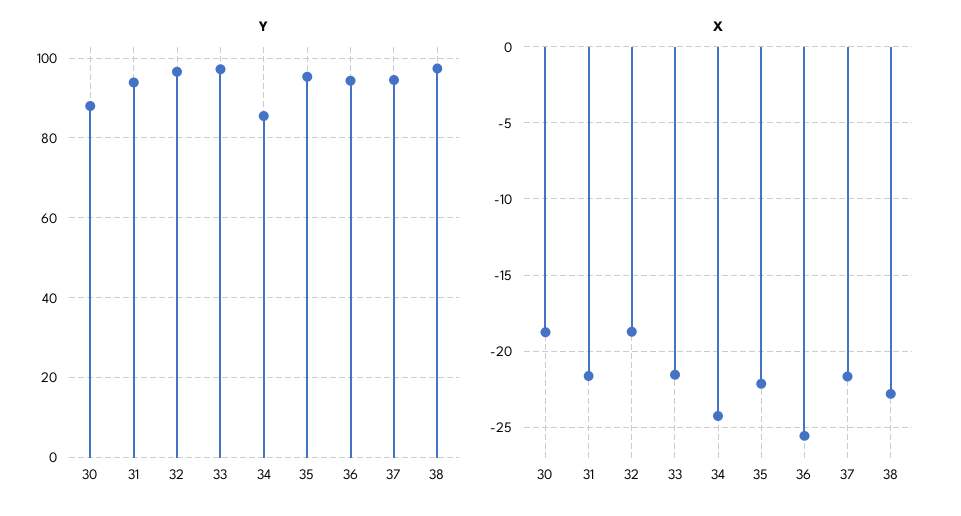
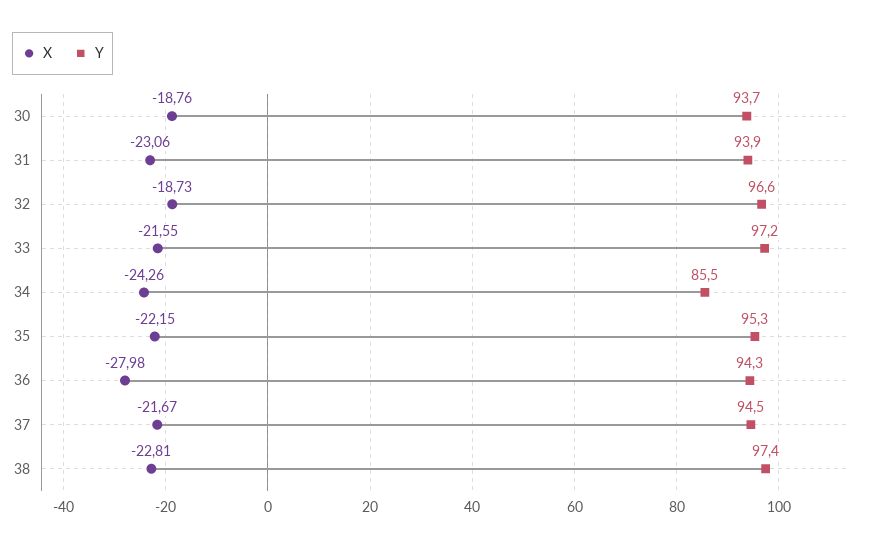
Y, 30: 88 -> 93.7
X, 31: -21.5 -> -23.06
X, 36: -25.5 -> -27.98

